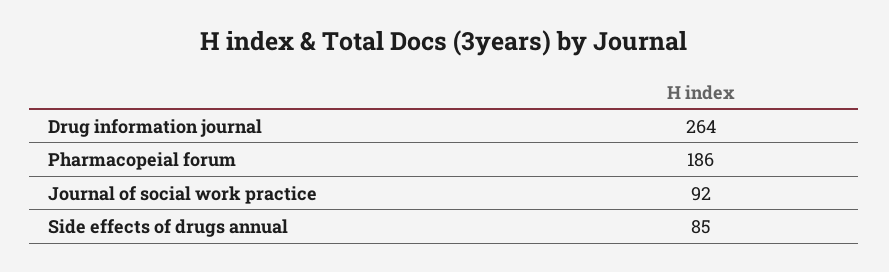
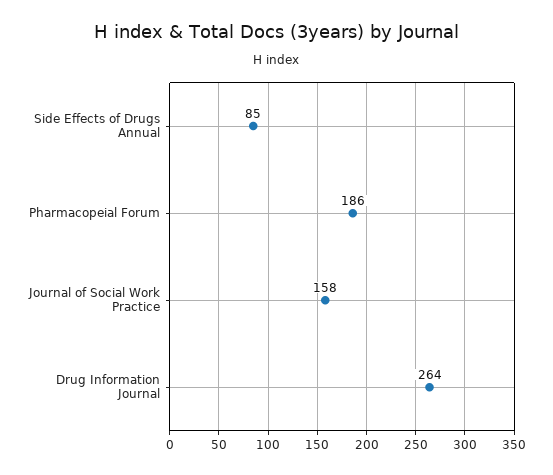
Journal of social work practice: 92 -> 158

